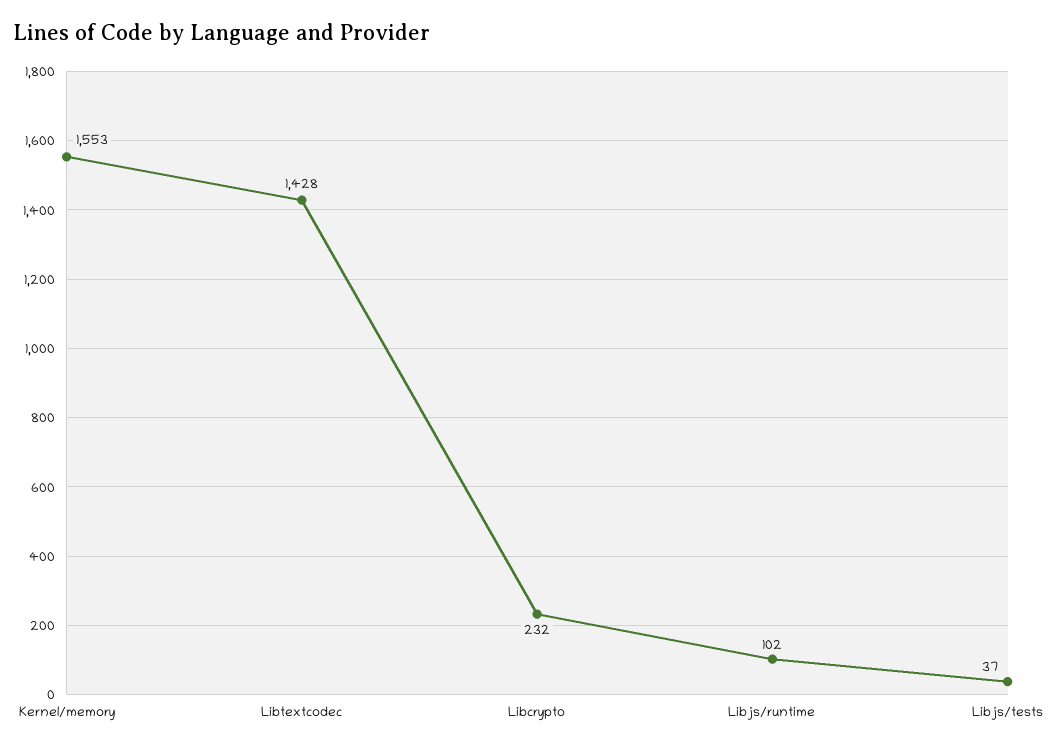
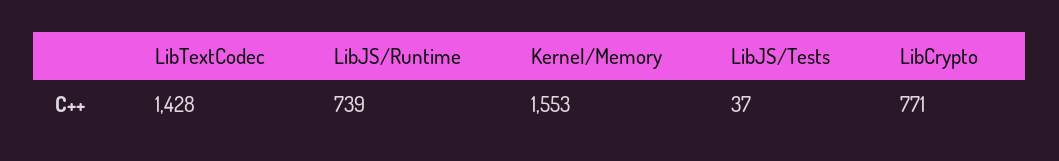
Libcrypto: 232 -> 771
Libjs/runtime: 102 -> 739

